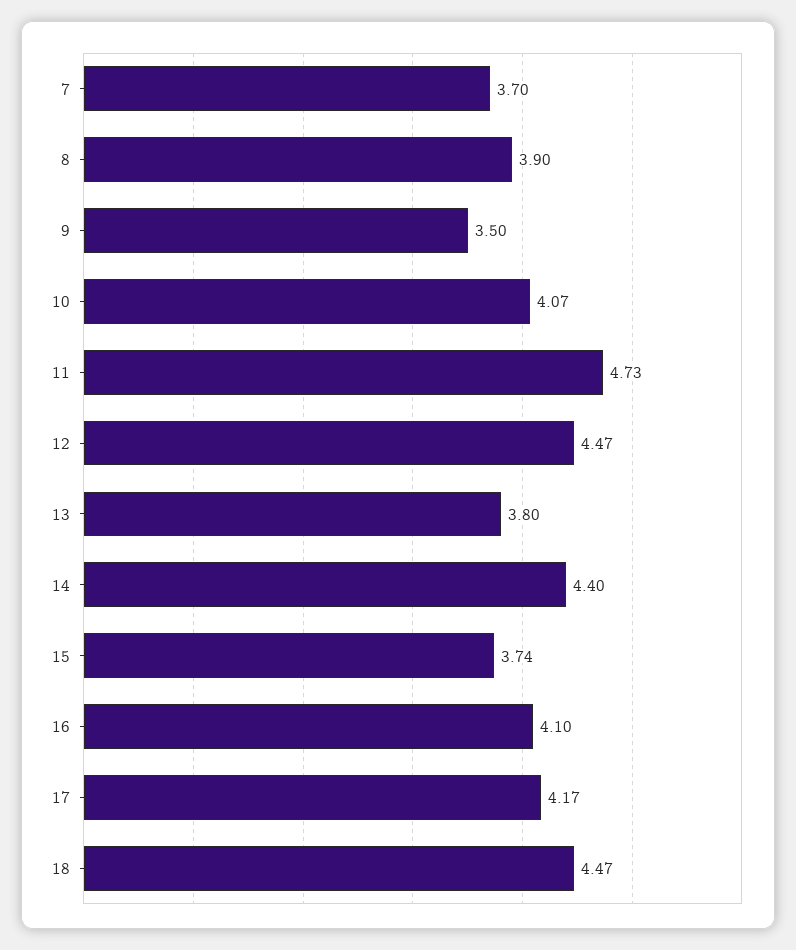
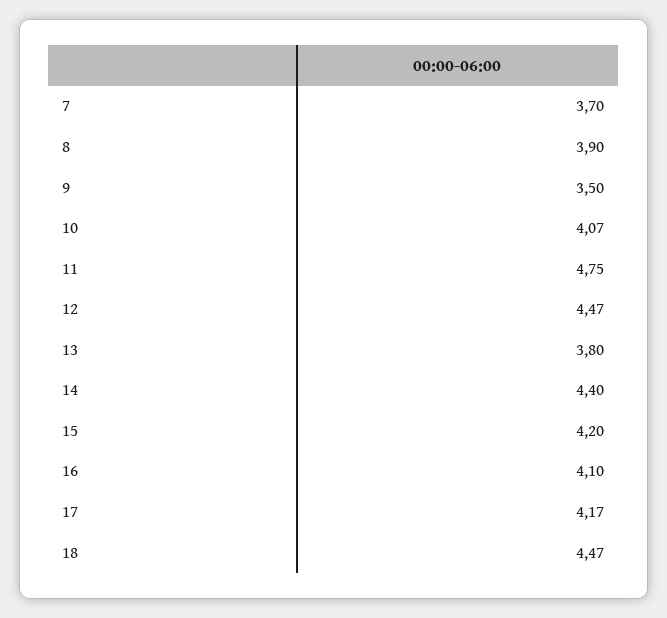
11: 4.73 -> 4.75
15: 3.74 -> 4.2

